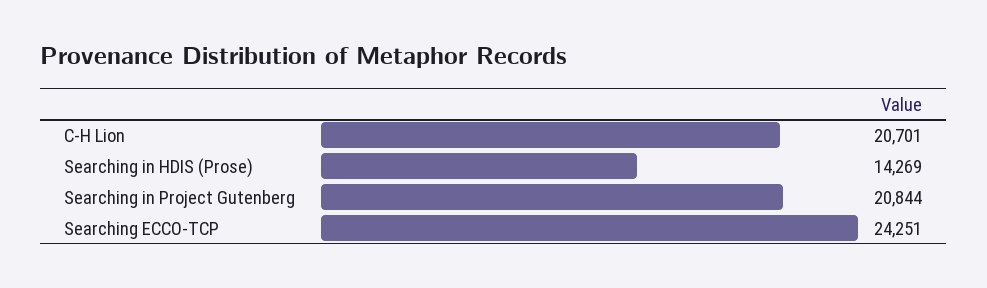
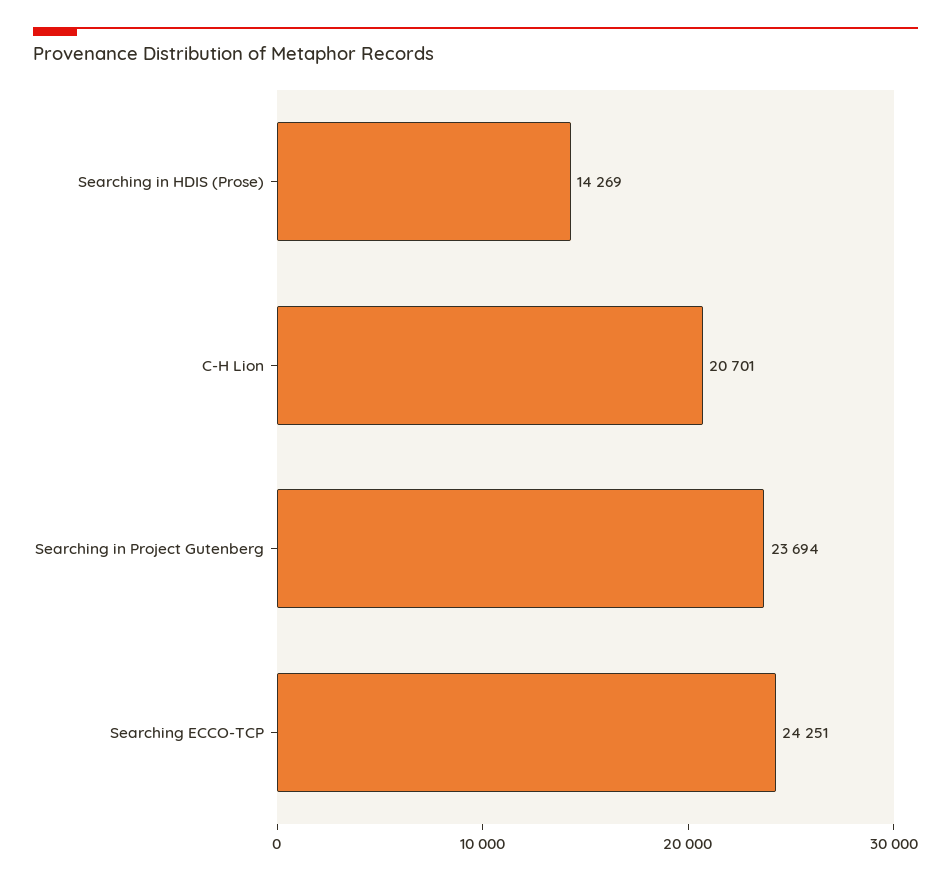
Searching in Project Gutenberg: 20844 -> 23694

